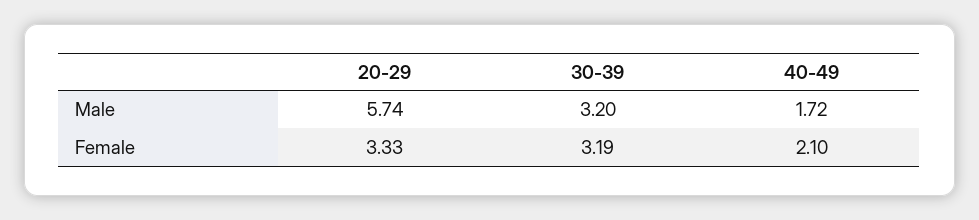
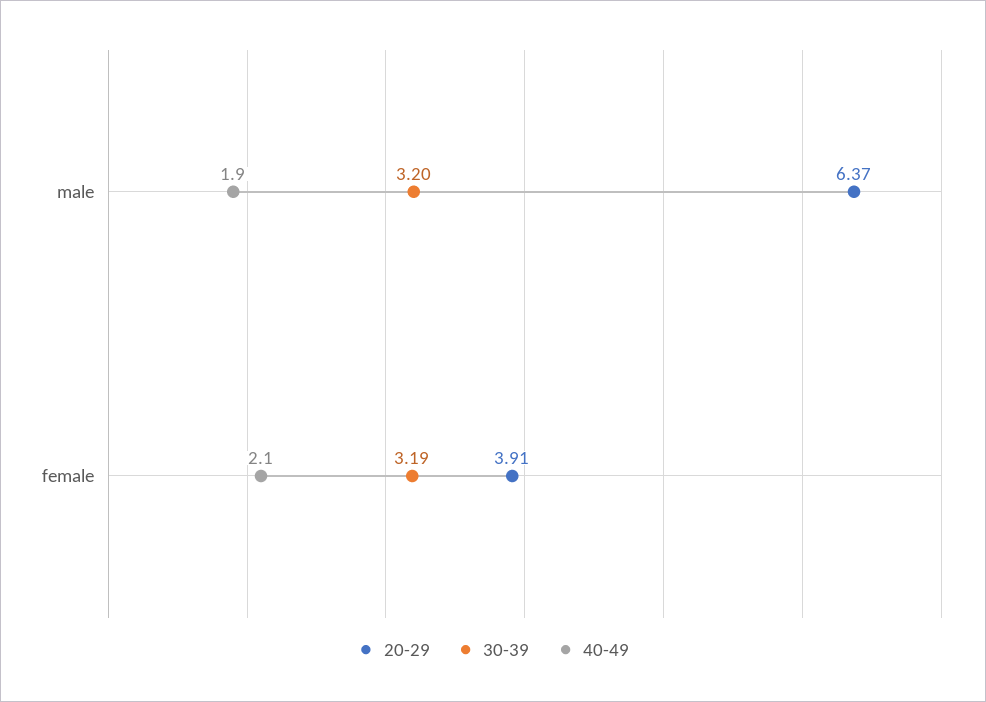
20-29, Male: 5.74 -> 6.37
40-49, Male: 1.72 -> 1.9
20-29, Female: 3.33 -> 3.91

